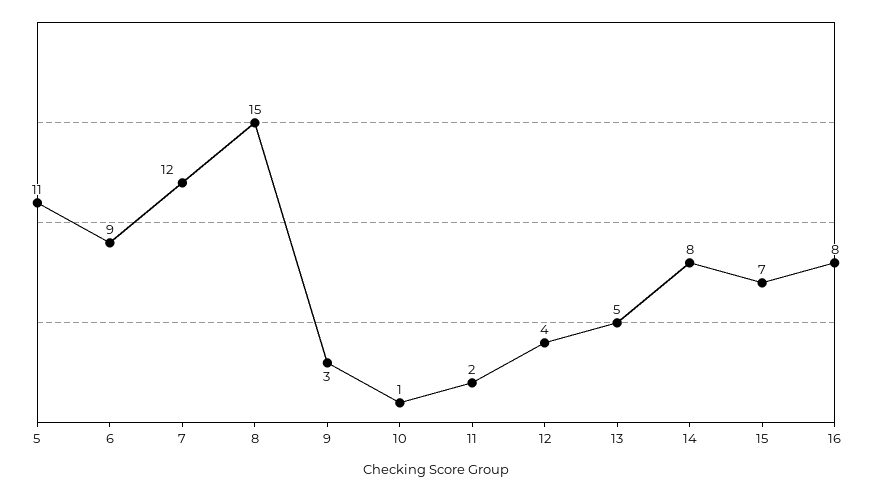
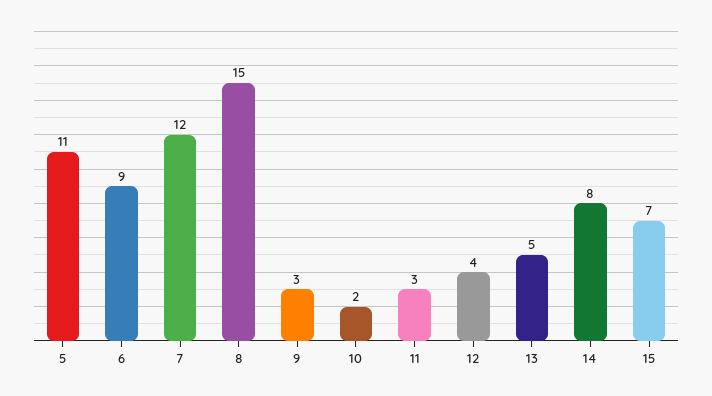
10: 1 -> 2
11: 2 -> 3
16: 8 -> none

